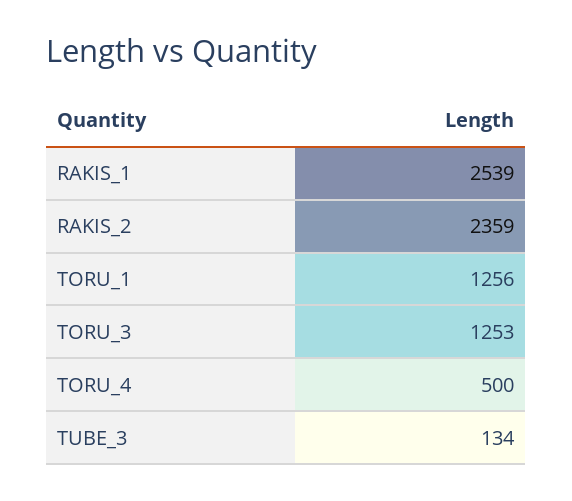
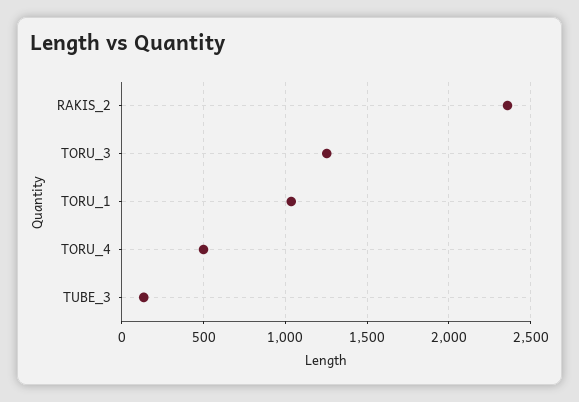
RAKIS_1: 2539 -> none
TORU_1: 1256 -> 1050

